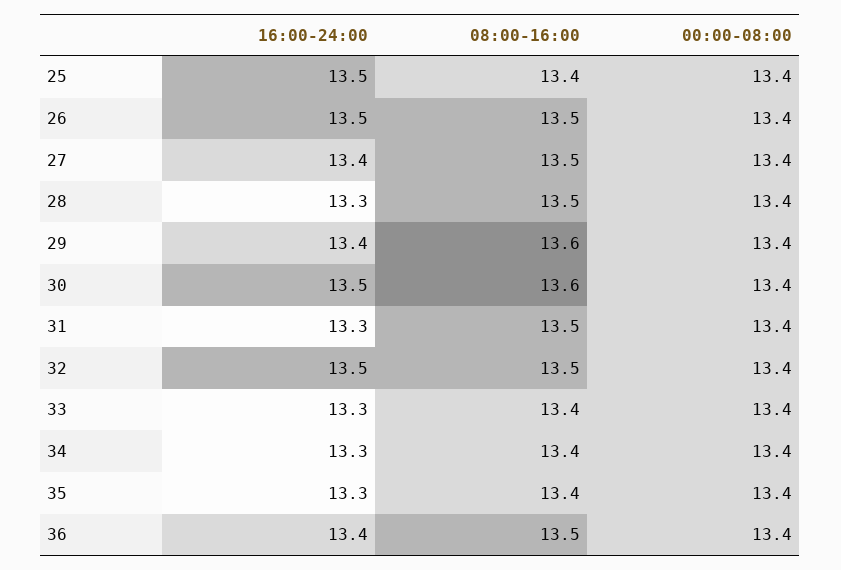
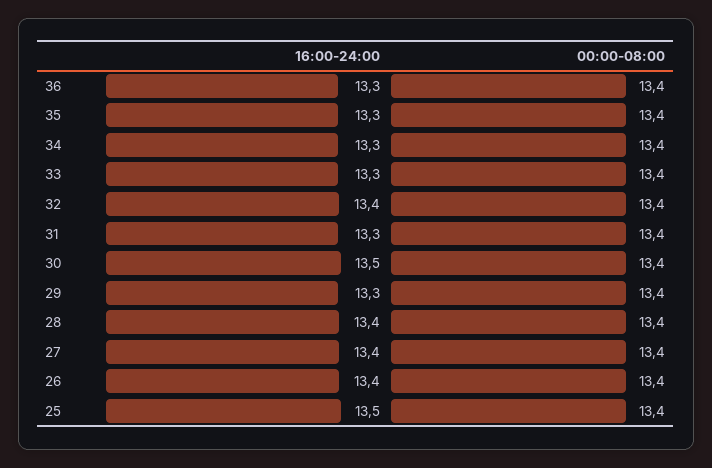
08:00-16:00, 25: 13.4 -> none
16:00-24:00, 26: 13.5 -> 13.4
08:00-16:00, 26: 13.5 -> none
08:00-16:00, 27: 13.5 -> none
16:00-24:00, 28: 13.3 -> 13.4
08:00-16:00, 28: 13.5 -> none
16:00-24:00, 29: 13.4 -> 13.3
08:00-16:00, 29: 13.6 -> none
08:00-16:00, 30: 13.6 -> none
08:00-16:00, 31: 13.5 -> none
16:00-24:00, 32: 13.5 -> 13.4
08:00-16:00, 32: 13.5 -> none
08:00-16:00, 33: 13.4 -> none
08:00-16:00, 34: 13.4 -> none
08:00-16:00, 35: 13.4 -> none
16:00-24:00, 36: 13.4 -> 13.3
08:00-16:00, 36: 13.5 -> none

